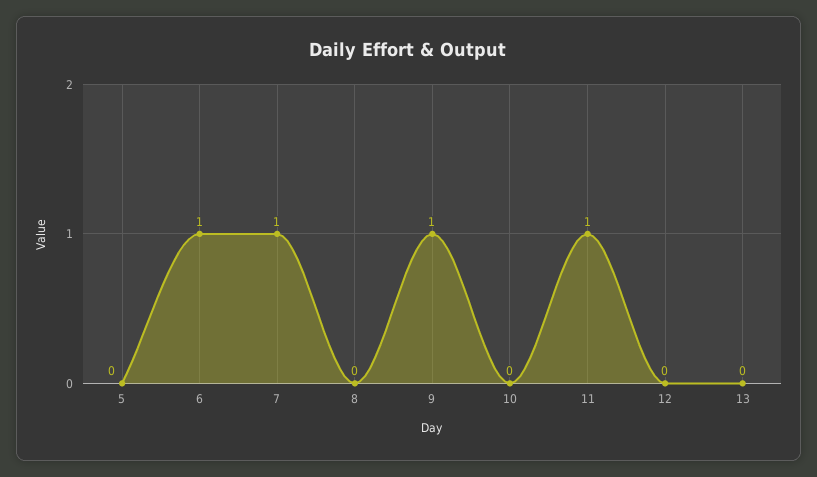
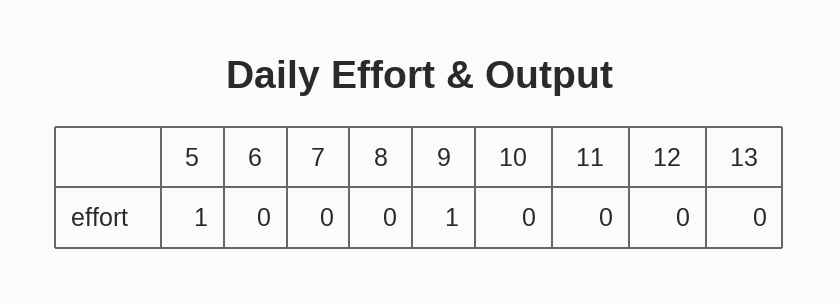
5: 0 -> 1
6: 1 -> 0
7: 1 -> 0
11: 1 -> 0

